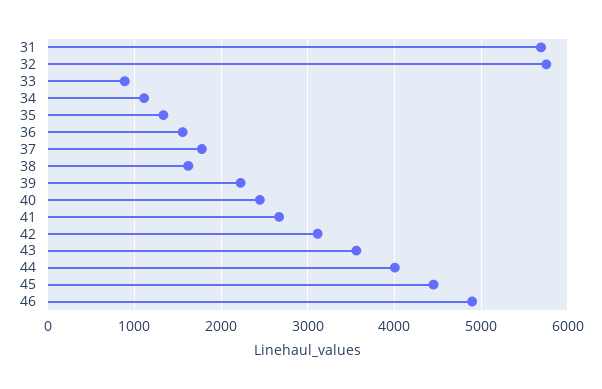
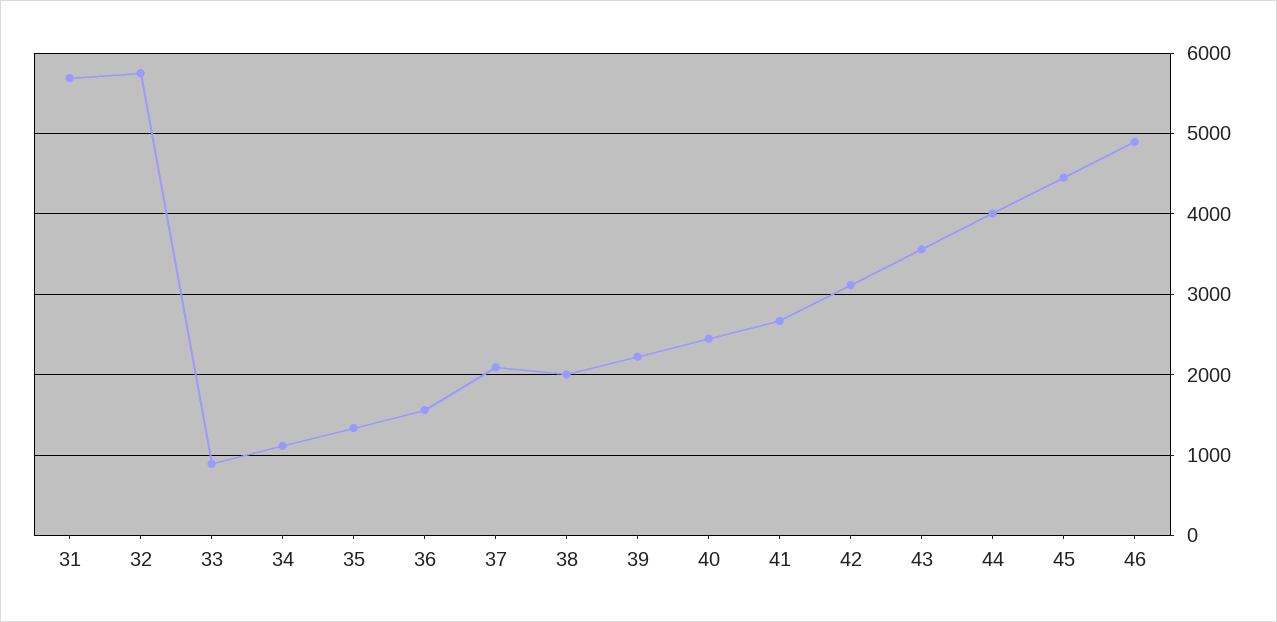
37: 1800 -> 2100
38: 1600 -> 2000

